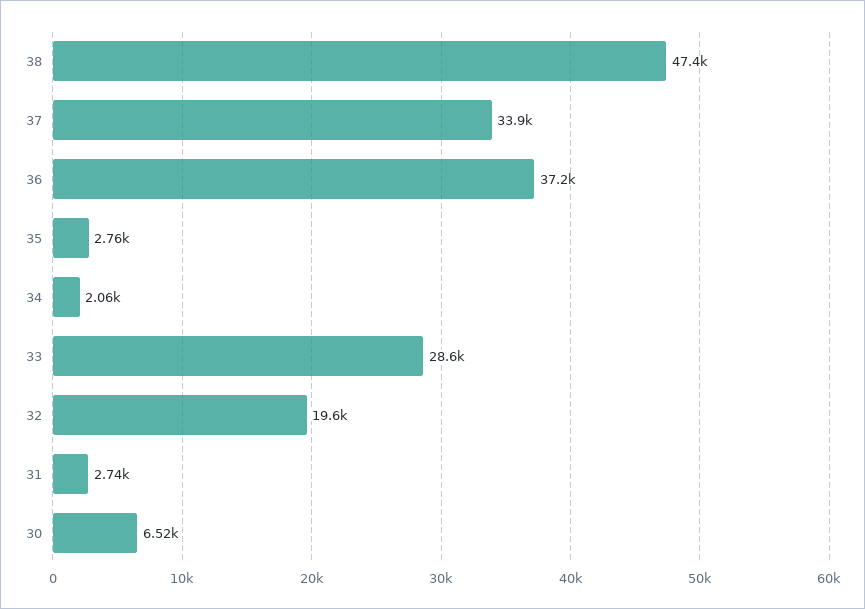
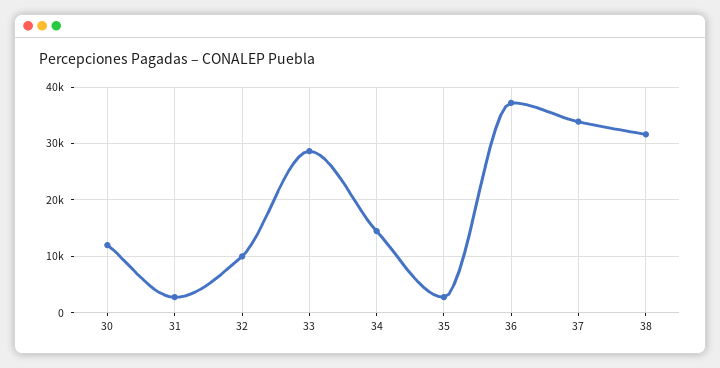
38: 47400 -> 32000
34: 2060 -> 14000
32: 19600 -> 10000
30: 6520 -> 12000

